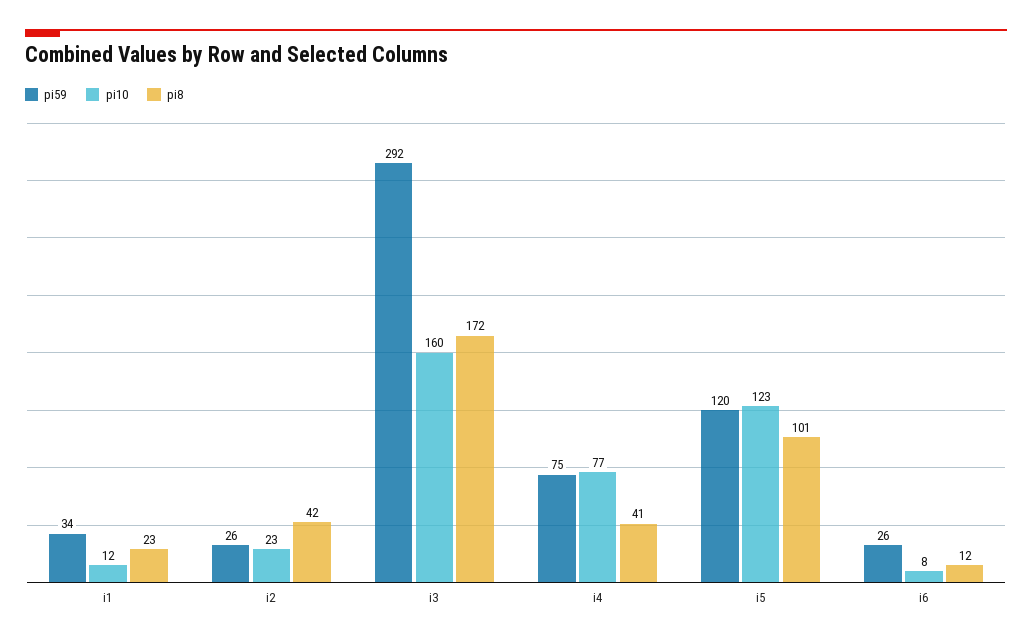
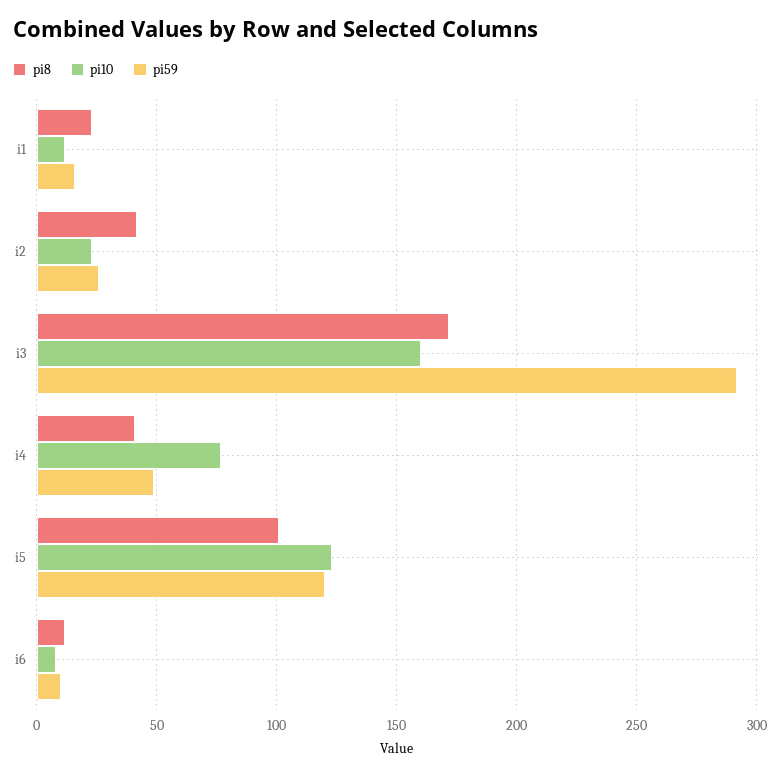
pi59, i1: 34 -> 15
pi59, i4: 75 -> 50
pi59, i6: 26 -> 10

